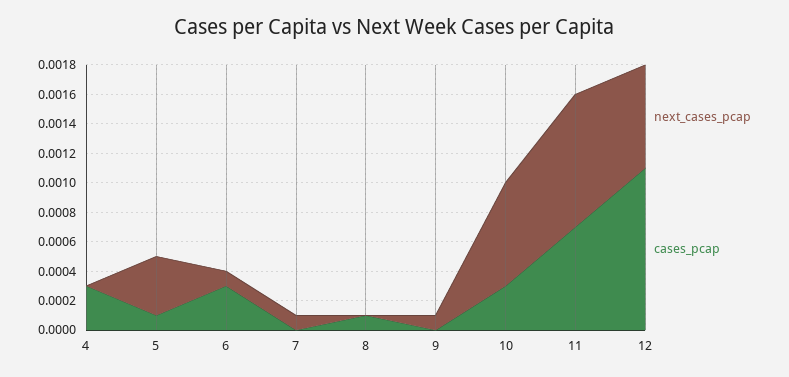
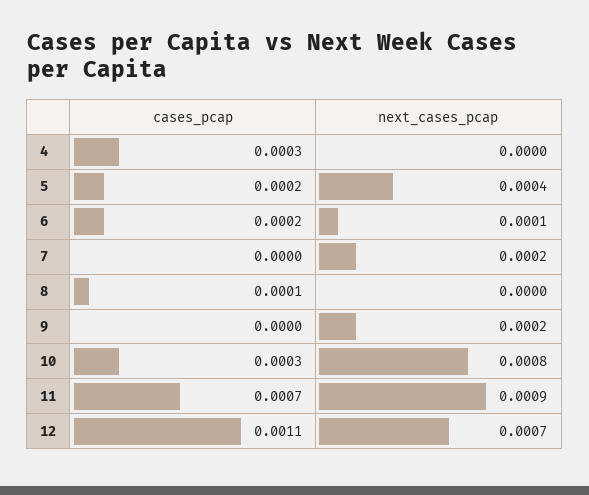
cases_pcap, 5: 0.0001 -> 0.0002
cases_pcap, 6: 0.0003 -> 0.0002
next_cases_pcap, 7: 0.0001 -> 0.0002
next_cases_pcap, 9: 0.0001 -> 0.0002
next_cases_pcap, 10: 0.0007 -> 0.0008

